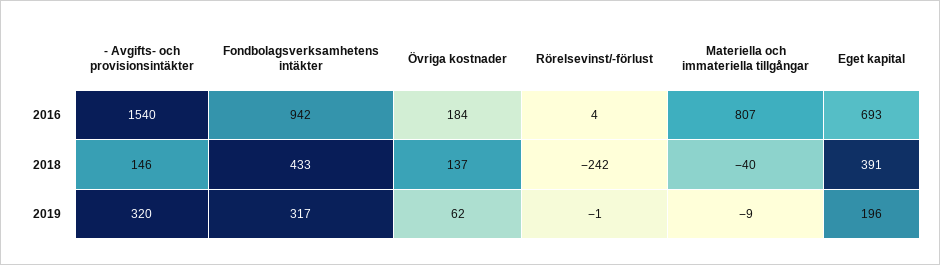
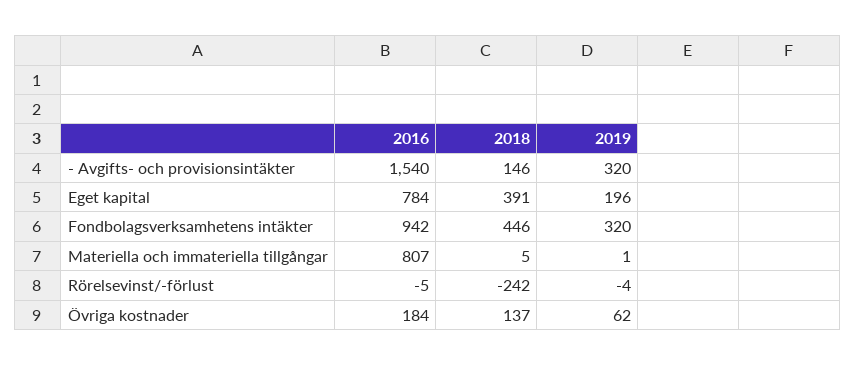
Rörelsevinst/-förlust, 2016: 4 -> -5
Eget kapital, 2016: 693 -> 784
Fondbolagsverksamhetens intäkter, 2018: 433 -> 446
Materiella och immateriella tillgångar, 2018: -40 -> 5
Fondbolagsverksamhetens intäkter, 2019: 317 -> 320
Rörelsevinst/-förlust, 2019: -1 -> -4
Materiella och immateriella tillgångar, 2019: -9 -> 1

